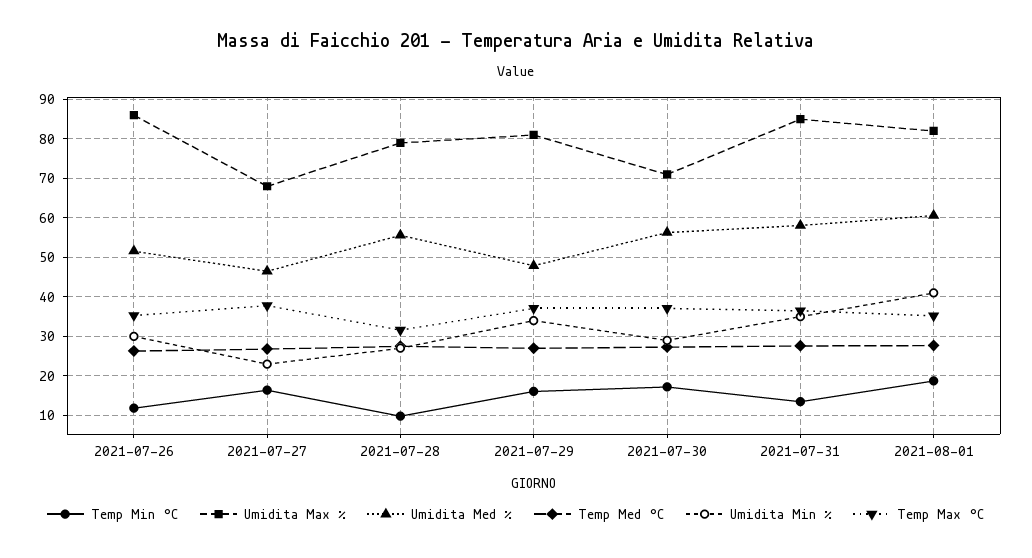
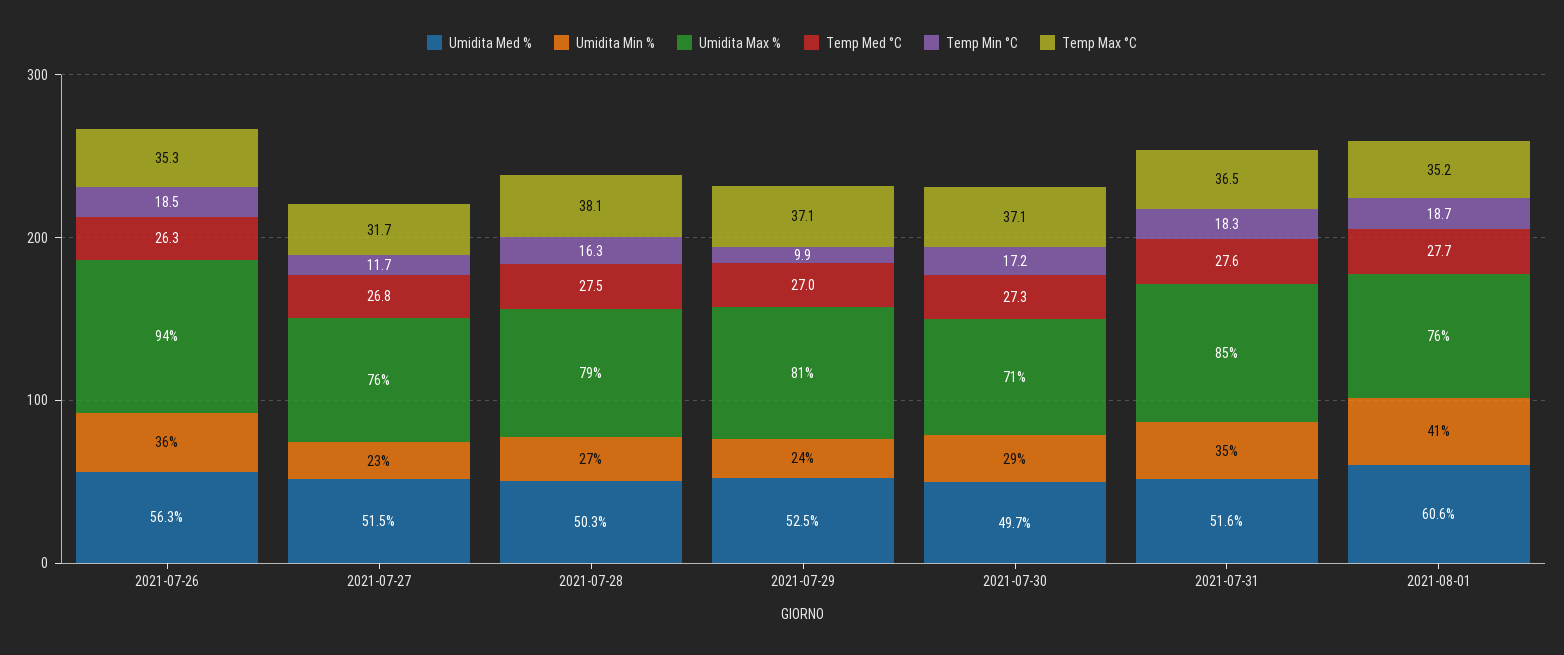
Temp Min °C, 2021-07-26: 12 -> 18.5
Umidita Max %, 2021-07-26: 86 -> 94
Umidita Med %, 2021-07-26: 52 -> 56.3
Umidita Min %, 2021-07-26: 30 -> 36
Temp Min °C, 2021-07-27: 16 -> 11.7
Umidita Max %, 2021-07-27: 68 -> 76
Umidita Med %, 2021-07-27: 46 -> 51.5
Temp Max °C, 2021-07-27: 38 -> 31.7
Temp Min °C, 2021-07-28: 10 -> 16.3
Umidita Med %, 2021-07-28: 56 -> 50.3
Temp Max °C, 2021-07-28: 32 -> 38.1
Temp Min °C, 2021-07-29: 16 -> 9.9
Umidita Med %, 2021-07-29: 48 -> 52.5
Umidita Min %, 2021-07-29: 34 -> 24
Umidita Med %, 2021-07-30: 56 -> 49.7
Temp Min °C, 2021-07-31: 14 -> 18.3
Umidita Med %, 2021-07-31: 58 -> 51.6
Umidita Max %, 2021-08-01: 82 -> 76

